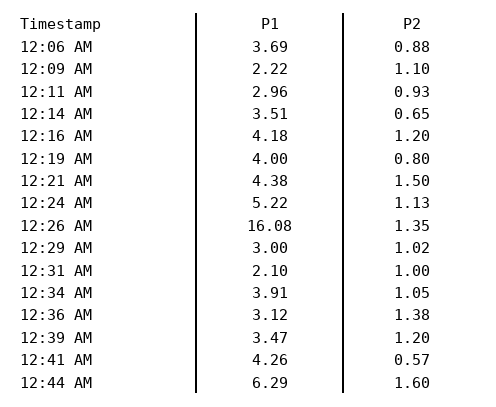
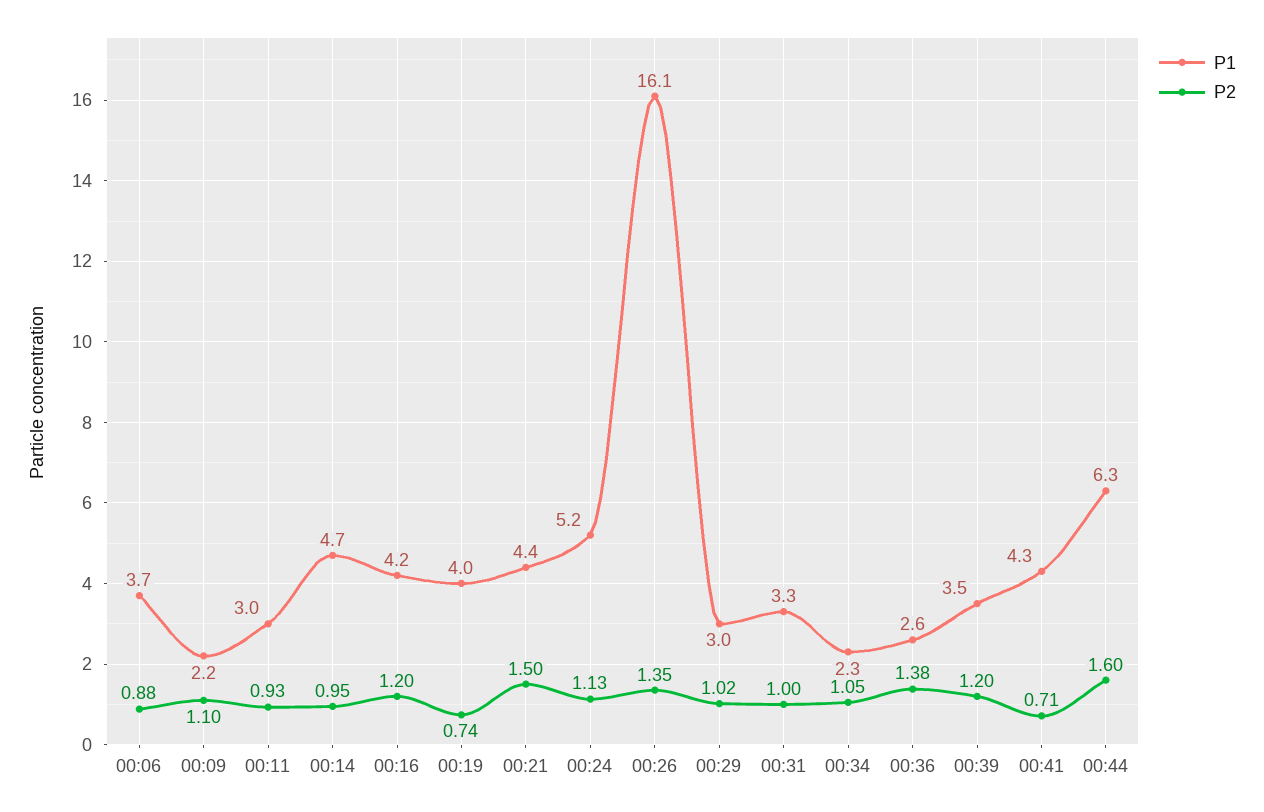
P1, 12:14 AM: 3.51 -> 4.7
P2, 12:14 AM: 0.65 -> 0.95
P2, 12:19 AM: 0.8 -> 0.74
P1, 12:31 AM: 2.1 -> 3.3
P1, 12:34 AM: 3.91 -> 2.3
P1, 12:36 AM: 3.12 -> 2.6
P2, 12:41 AM: 0.57 -> 0.71

